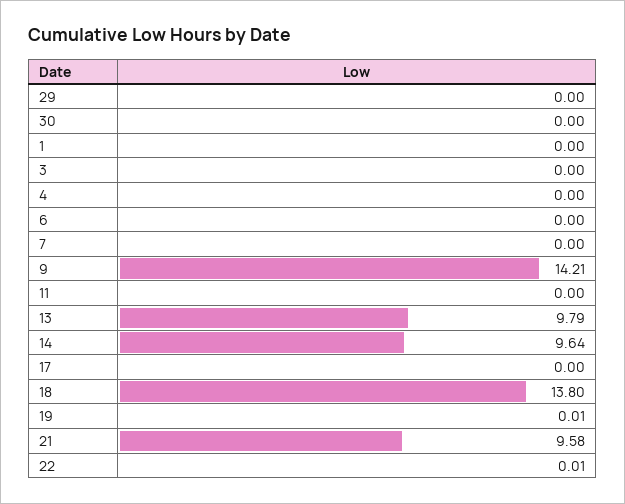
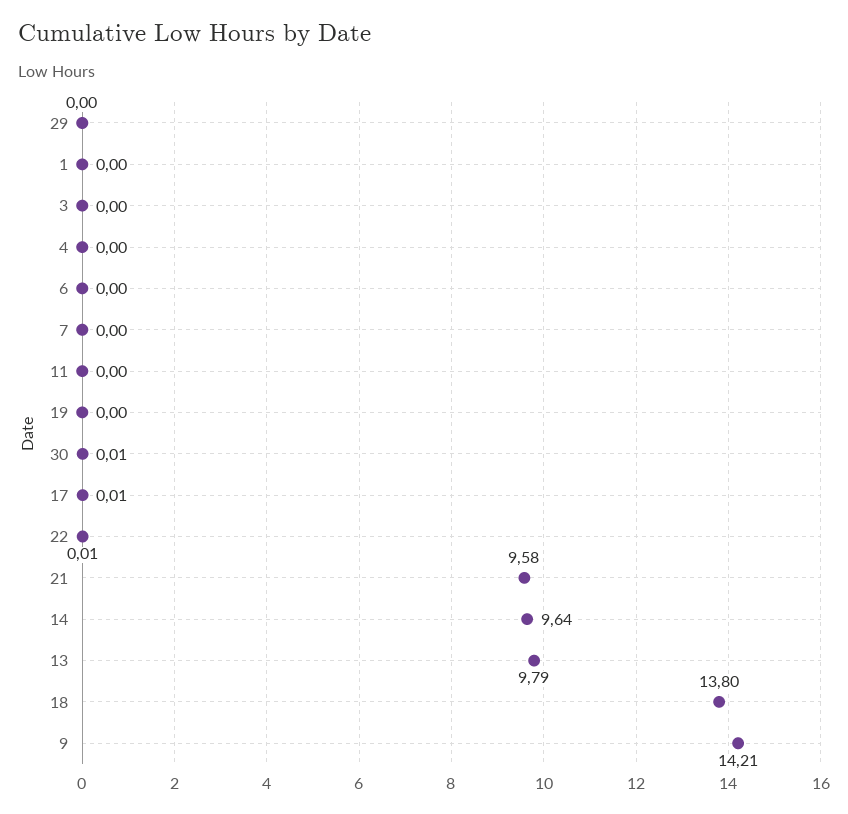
30: 0 -> 0.01
17: 0 -> 0.01
19: 0.01 -> 0

